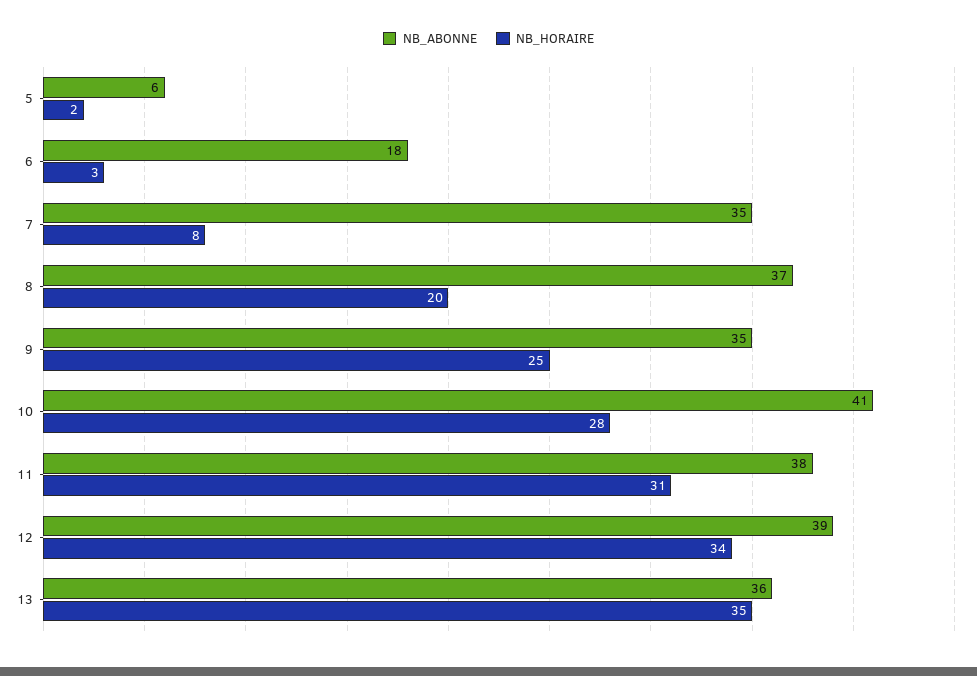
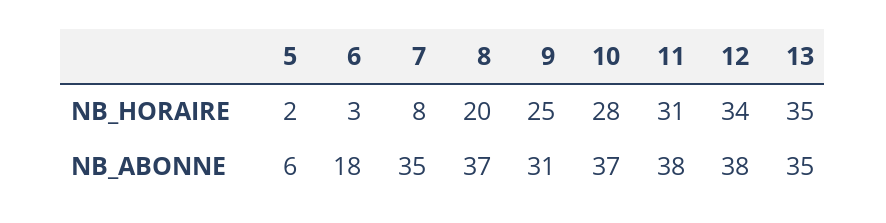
NB_ABONNE, 9: 35 -> 31
NB_ABONNE, 10: 41 -> 37
NB_ABONNE, 12: 39 -> 38
NB_ABONNE, 13: 36 -> 35

